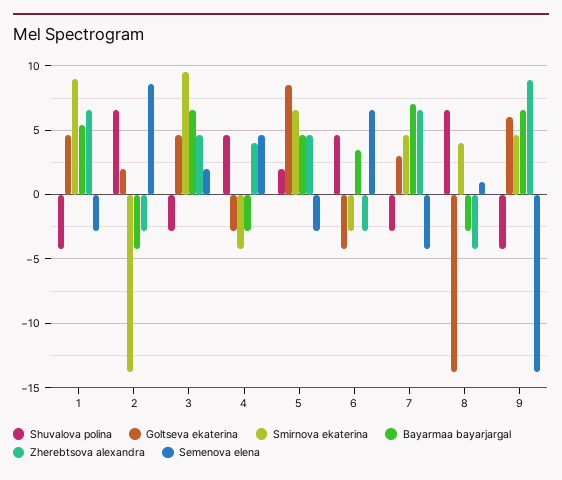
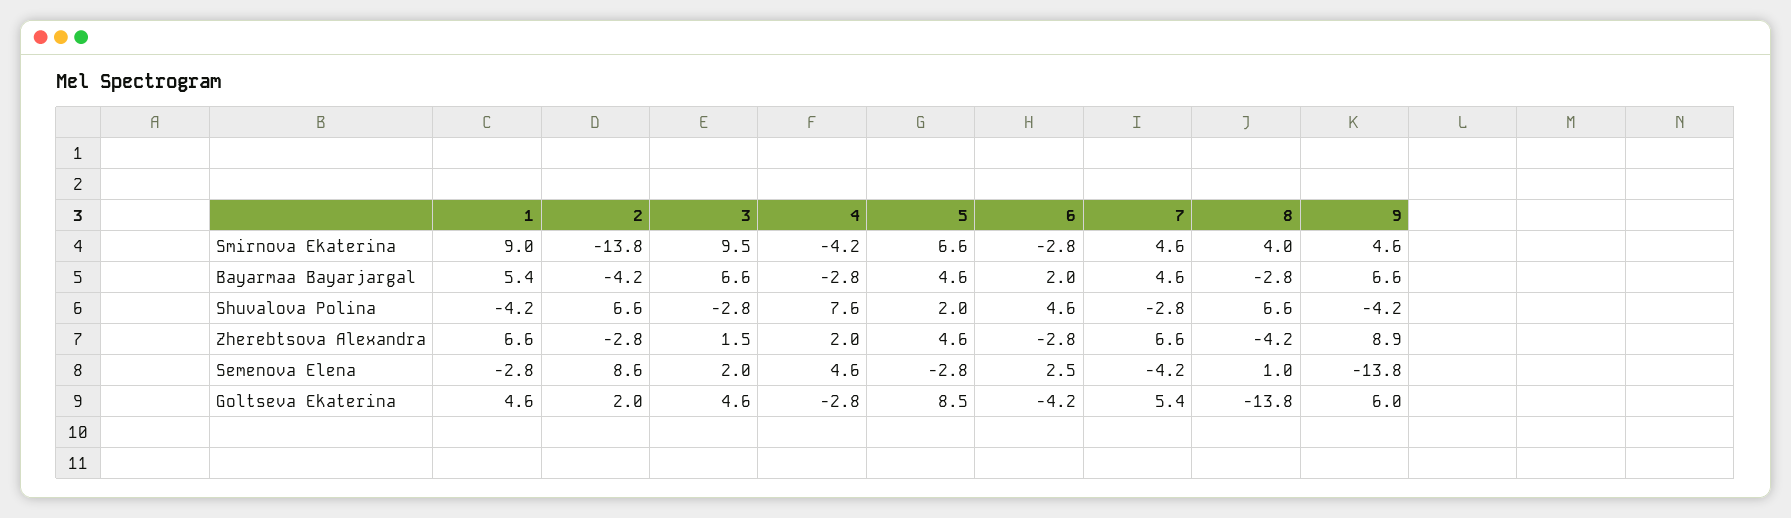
Zherebtsova alexandra, 3: 4.5 -> 1.5
Shuvalova polina, 4: 4.5 -> 7.6
Zherebtsova alexandra, 4: 4 -> 2
Bayarmaa bayarjargal, 6: 3.5 -> 2
Semenova elena, 6: 6.5 -> 2.5
Goltseva ekaterina, 7: 3 -> 5.4
Bayarmaa bayarjargal, 7: 7 -> 4.6

